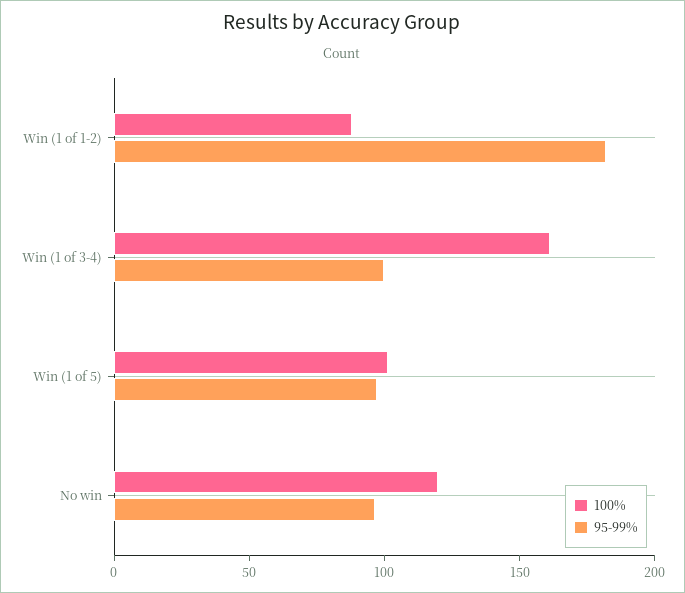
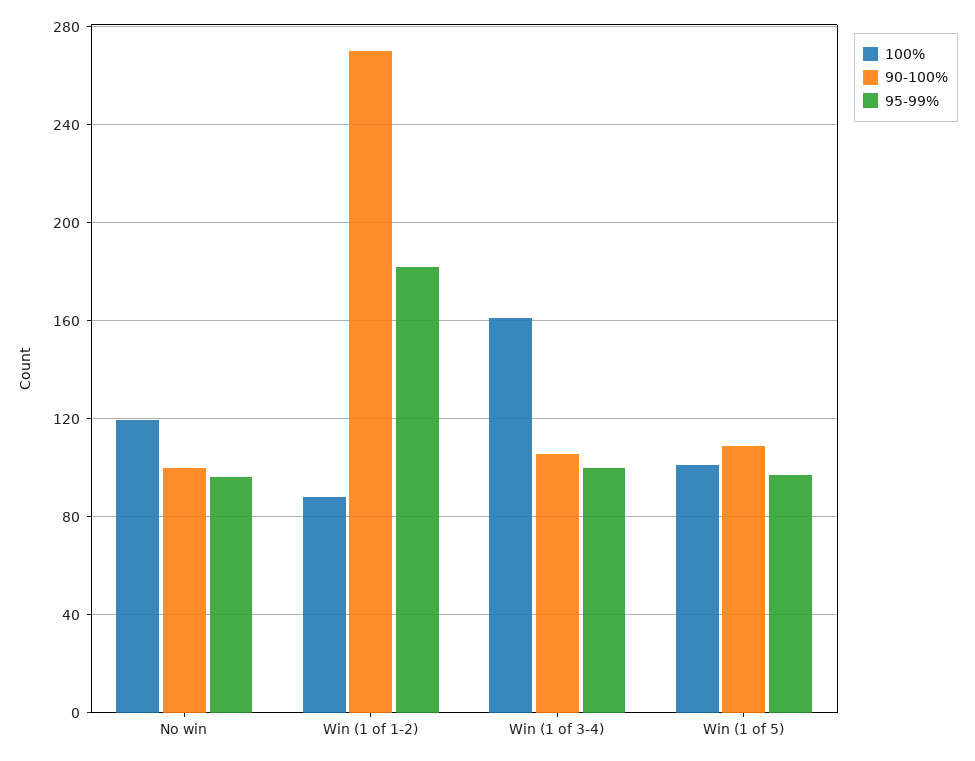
90-100%, No win: none -> 100
90-100%, Win (1 of 1-2): none -> 270
90-100%, Win (1 of 3-4): none -> 105
90-100%, Win (1 of 5): none -> 110

